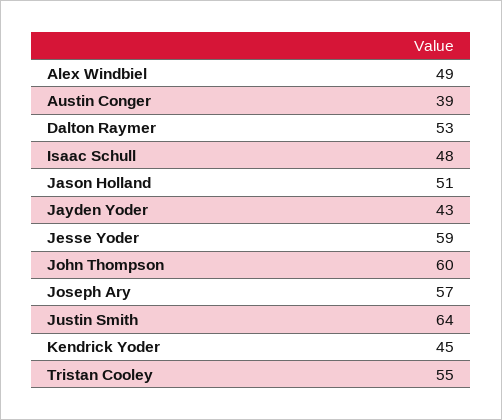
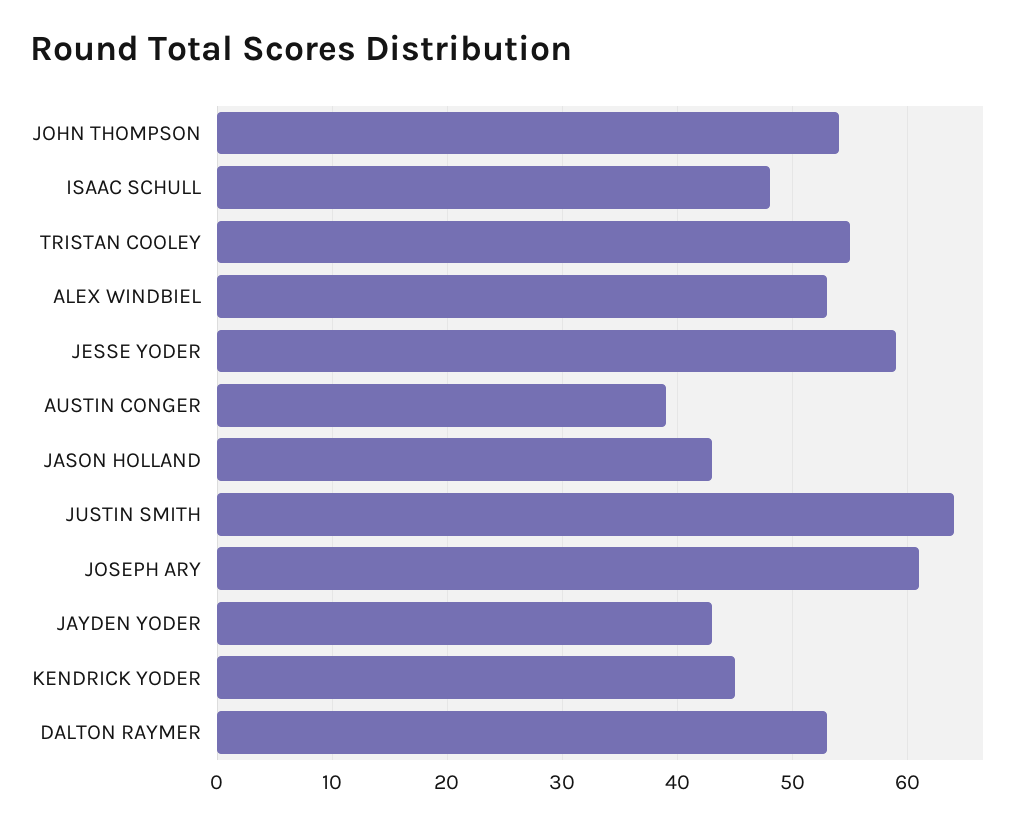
Alex Windbiel: 49 -> 53
Jason Holland: 51 -> 43
John Thompson: 60 -> 54
Joseph Ary: 57 -> 61

